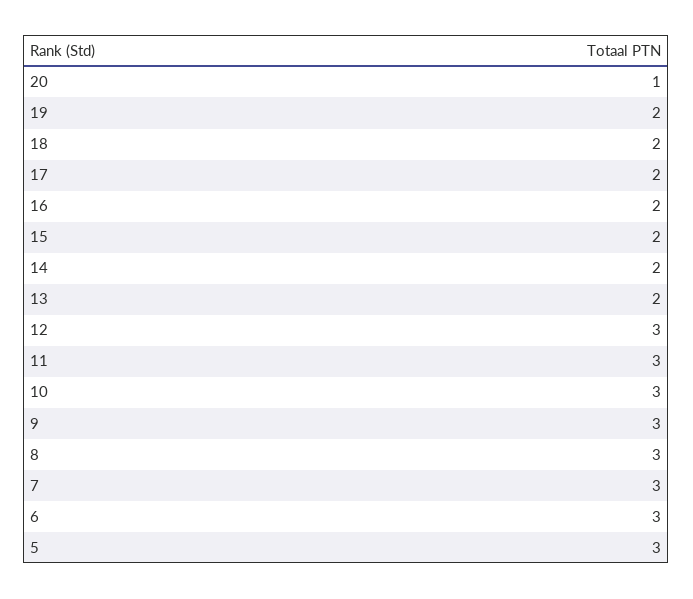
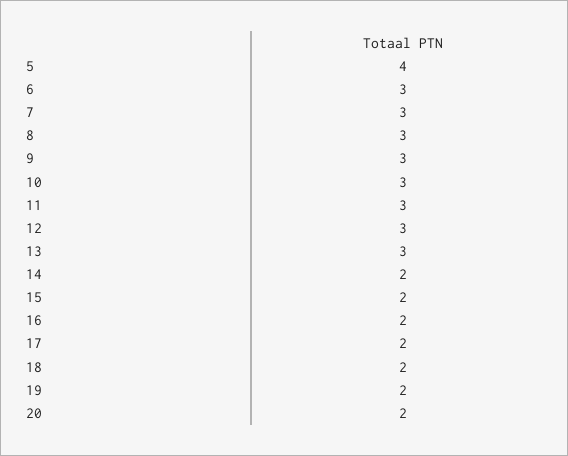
20: 1 -> 2
13: 2 -> 3
5: 3 -> 4

